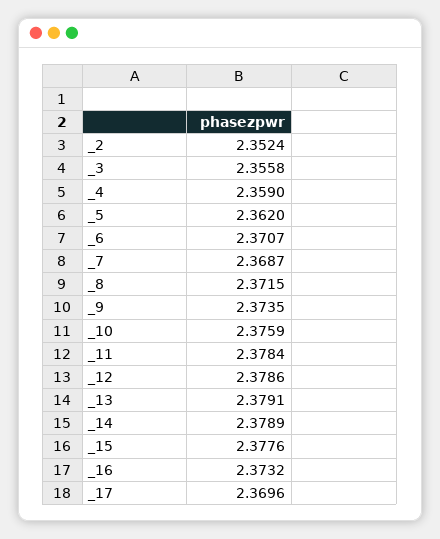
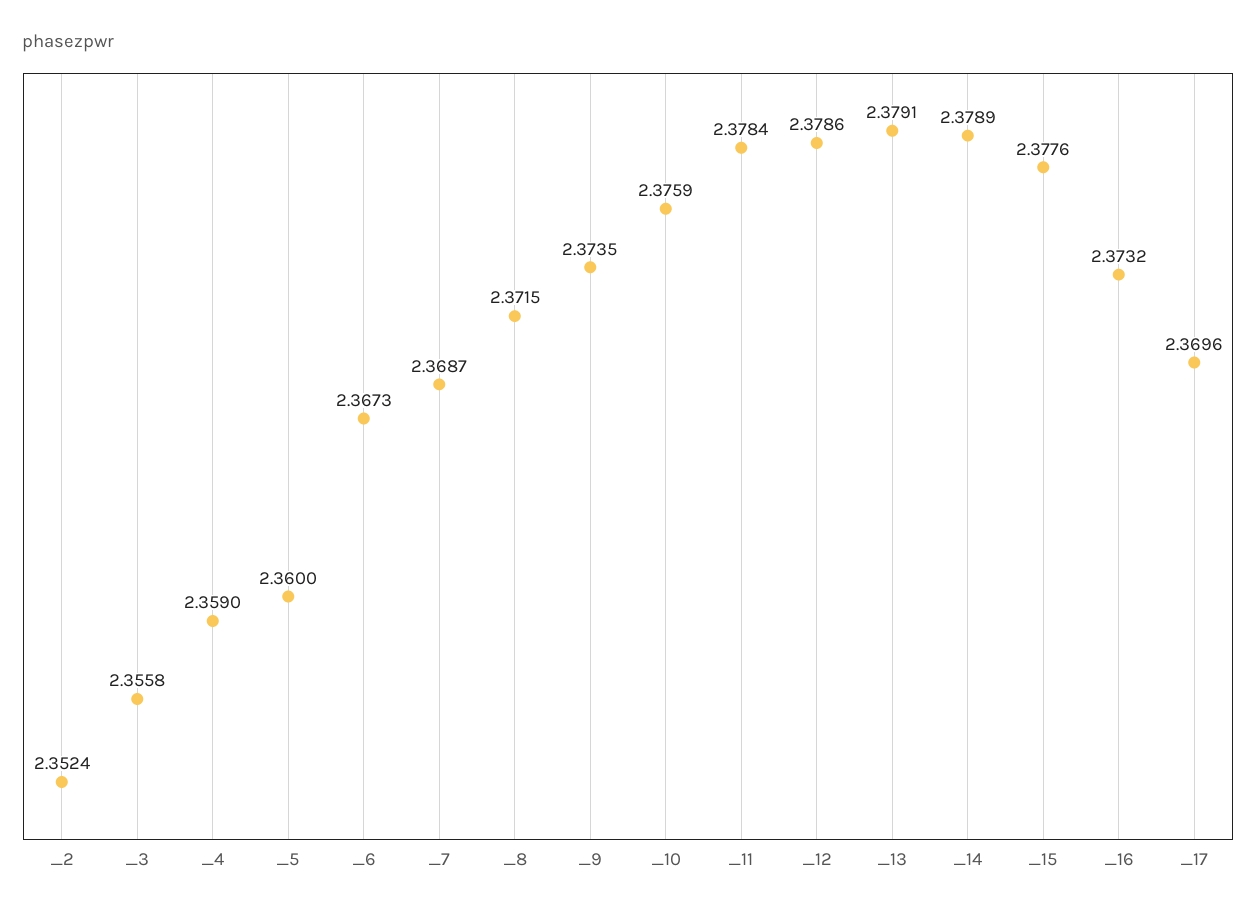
_5: 2.362 -> 2.36
_6: 2.3707 -> 2.3673

